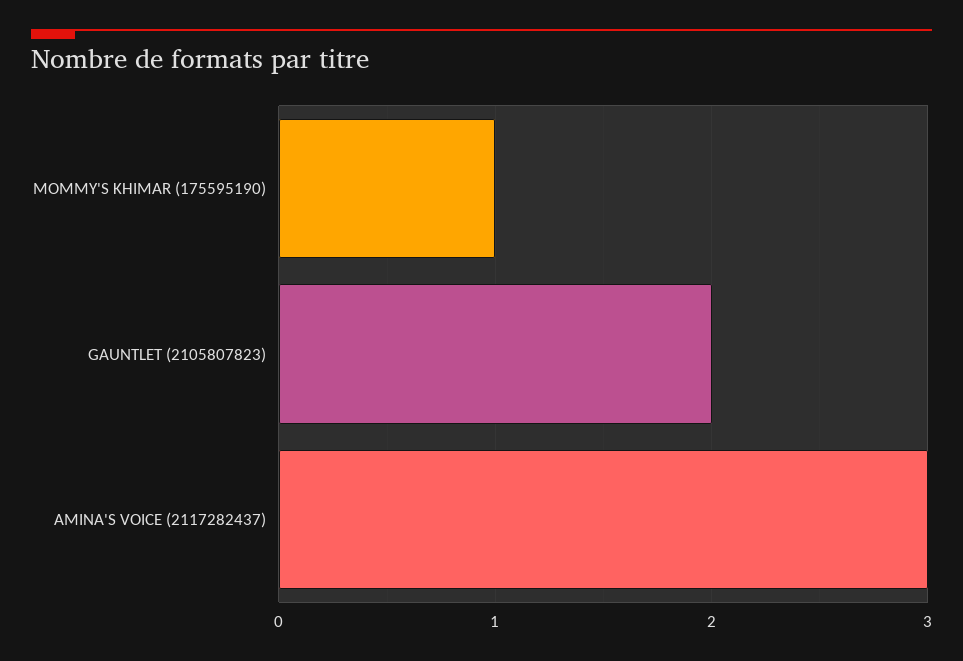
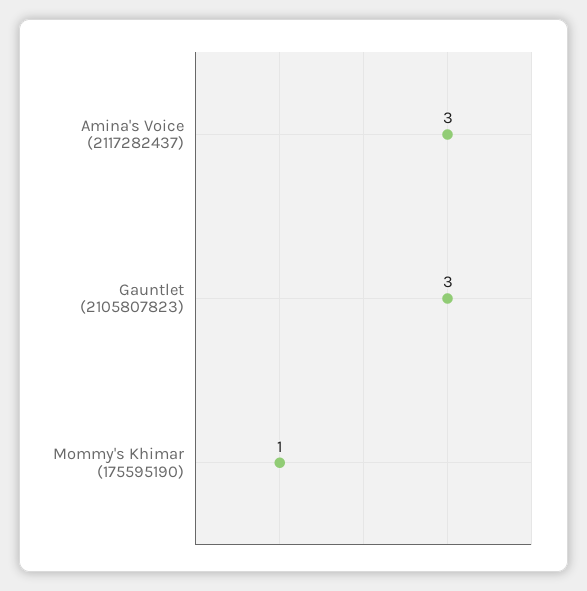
GAUNTLET (2105807823): 2 -> 3

